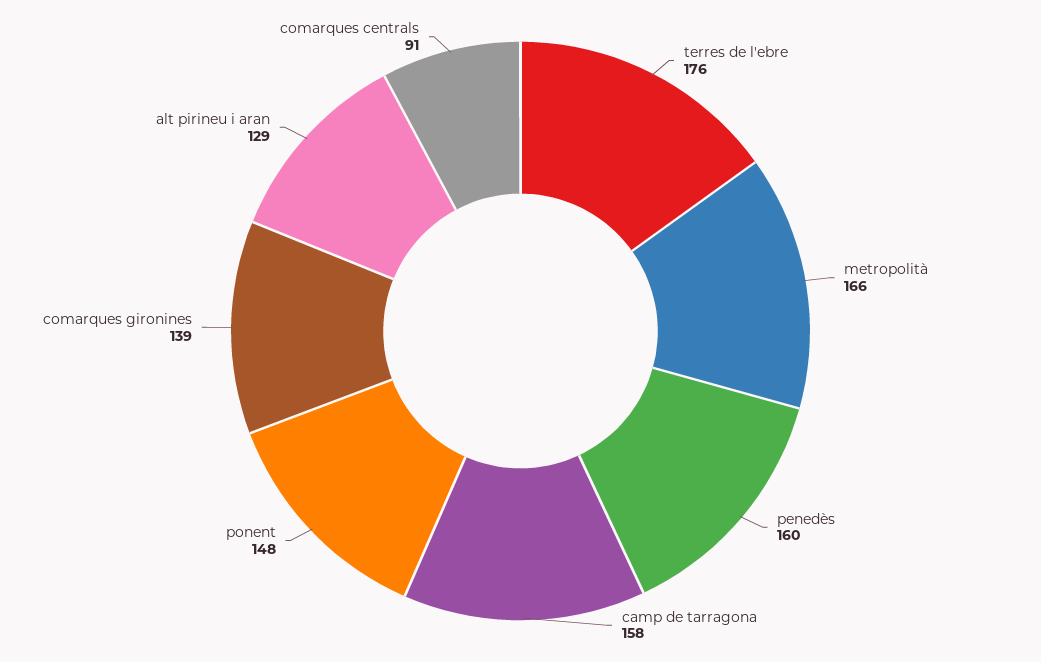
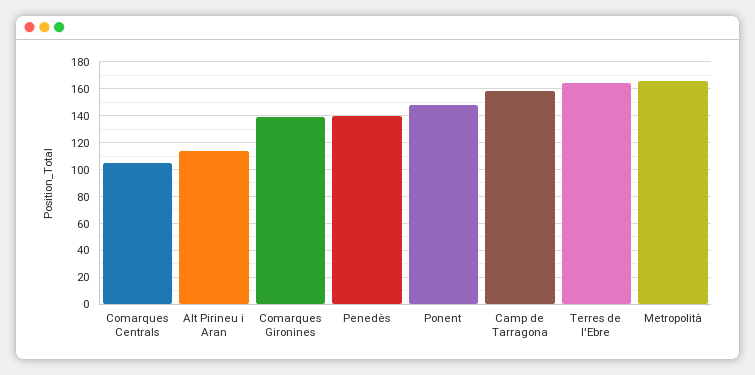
terres de l'ebre: 176 -> 165
penedès: 160 -> 140
alt pirineu i aran: 129 -> 115
comarques centrals: 91 -> 105

